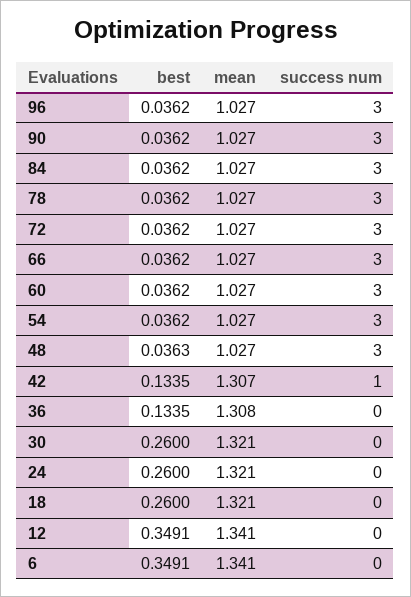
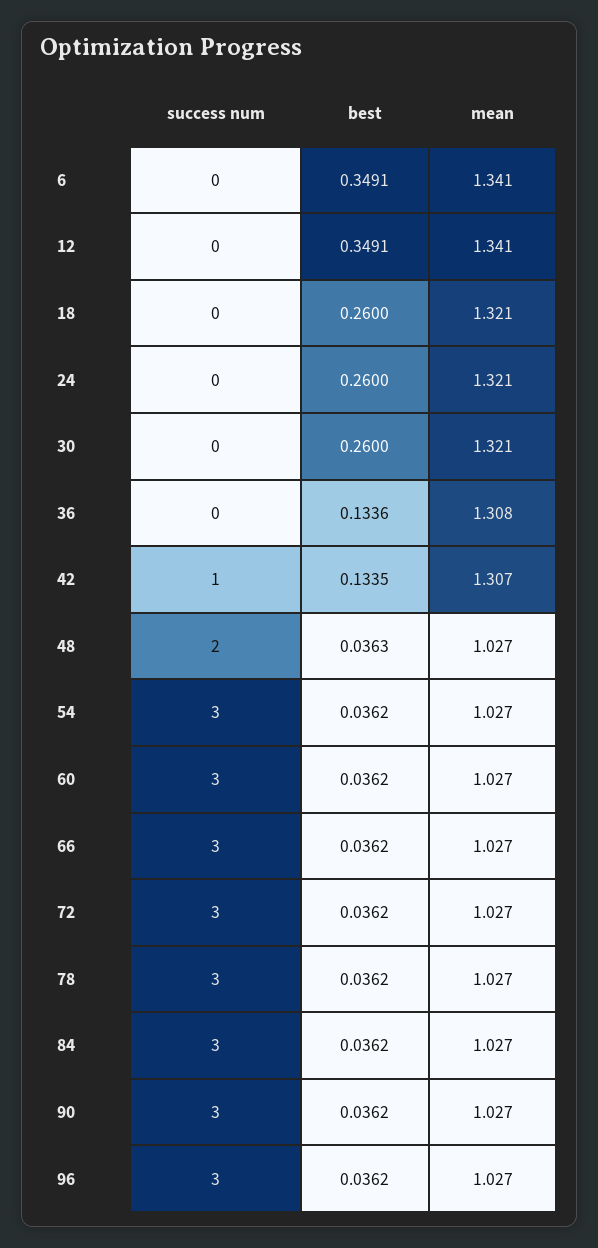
success num, 48: 3 -> 2
best, 36: 0.1335 -> 0.1336

